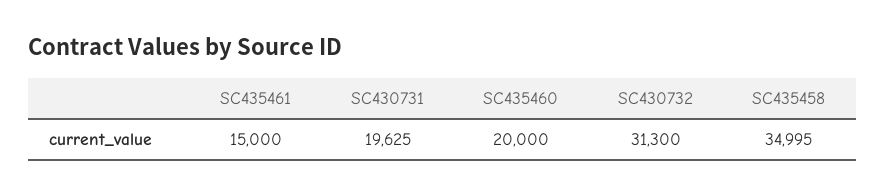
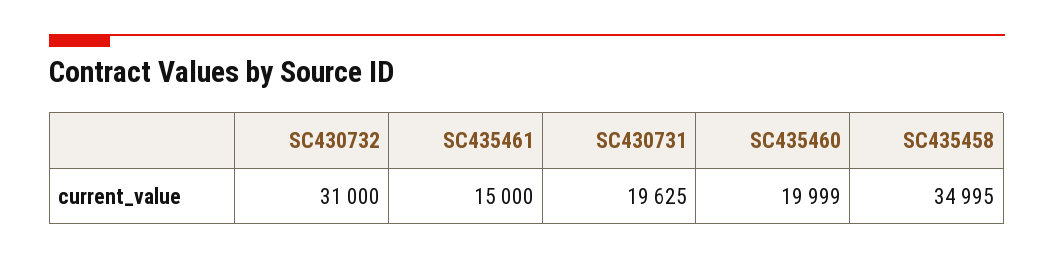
SC435460: 20000 -> 19999
SC430732: 31300 -> 31000

